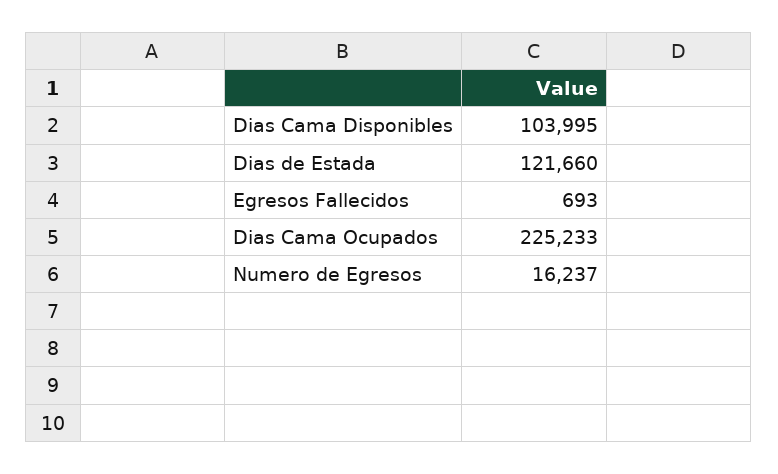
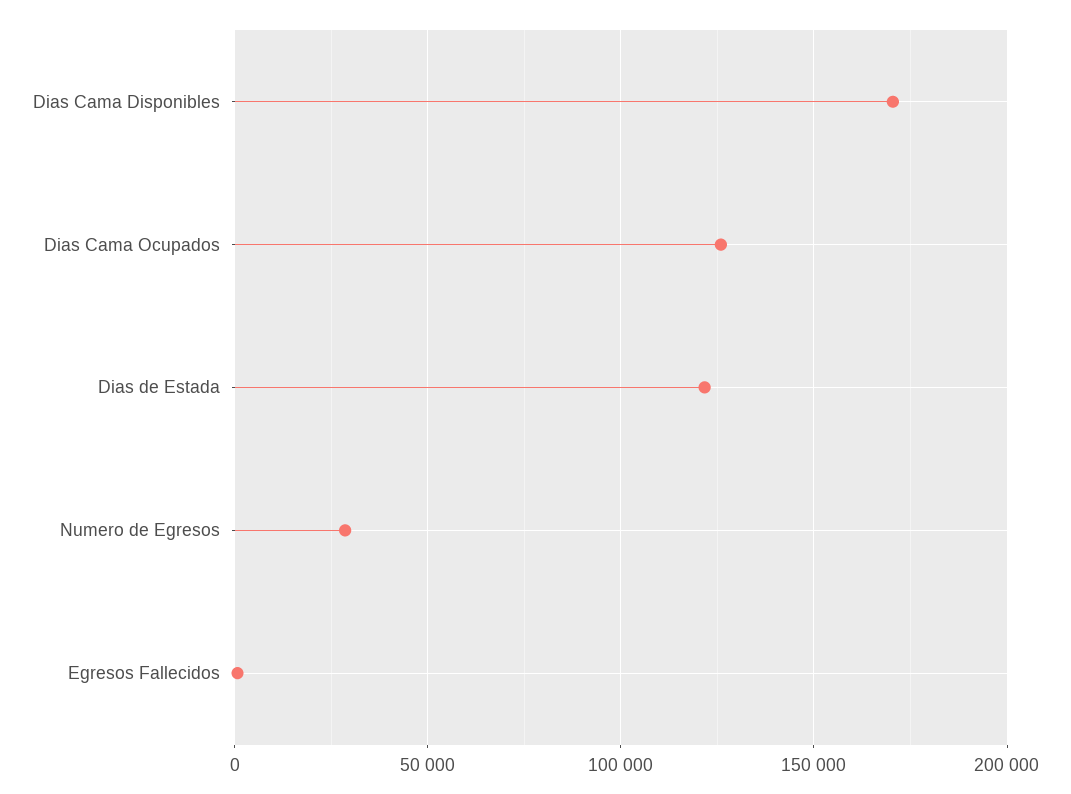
Dias Cama Disponibles: 103995 -> 170000
Dias Cama Ocupados: 225233 -> 125000
Numero de Egresos: 16237 -> 30000

